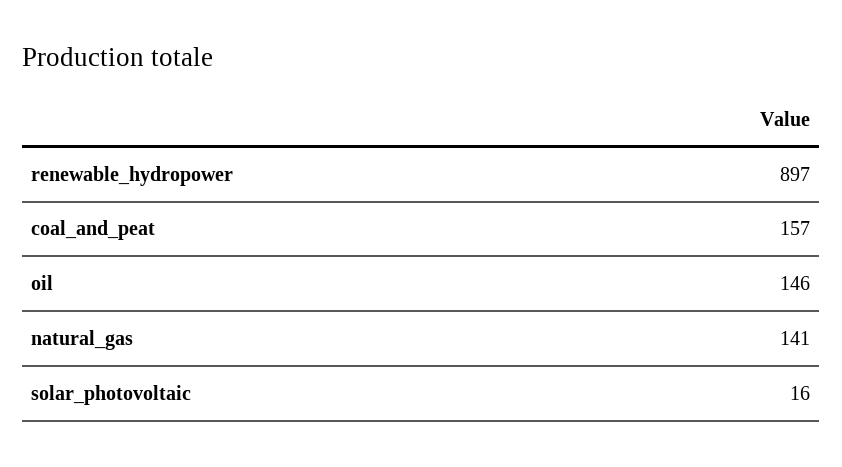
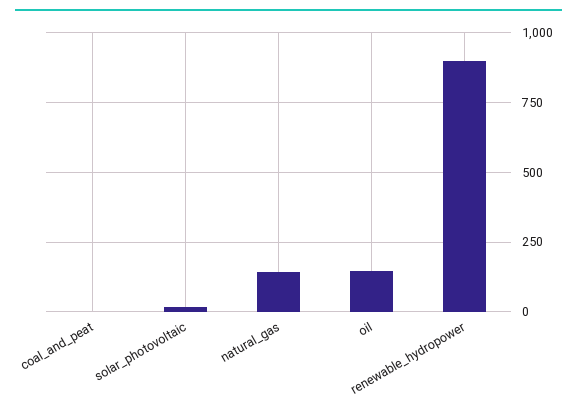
coal_and_peat: 157 -> 0

